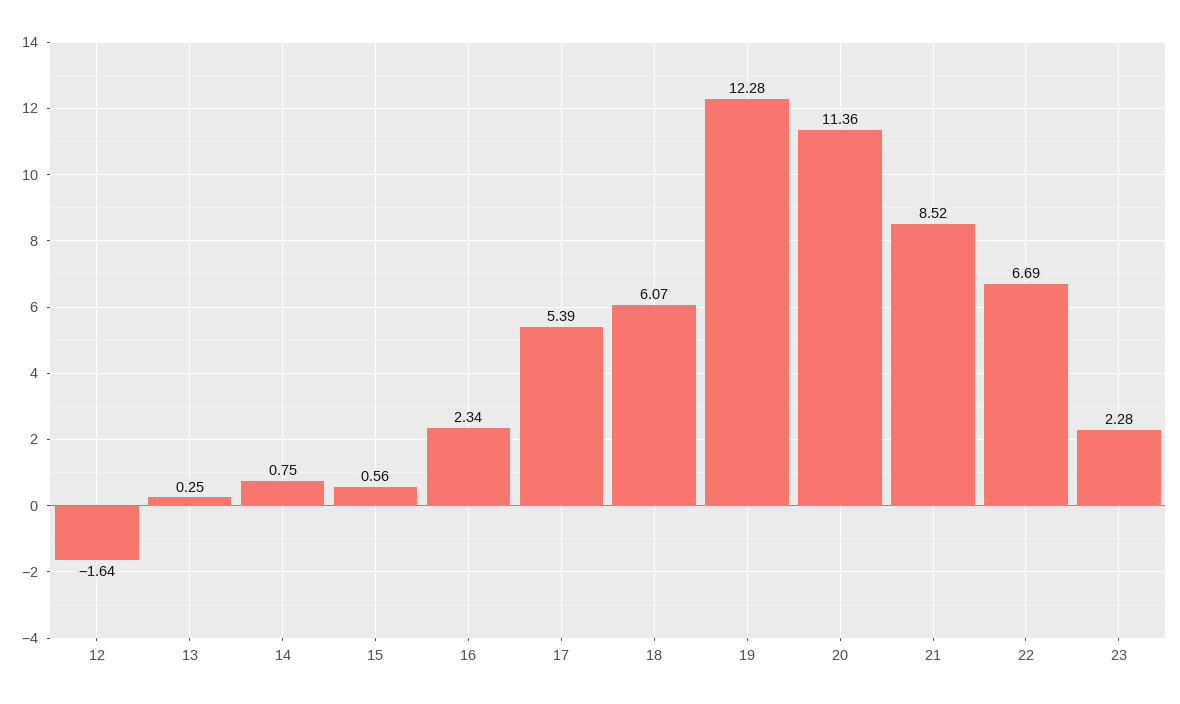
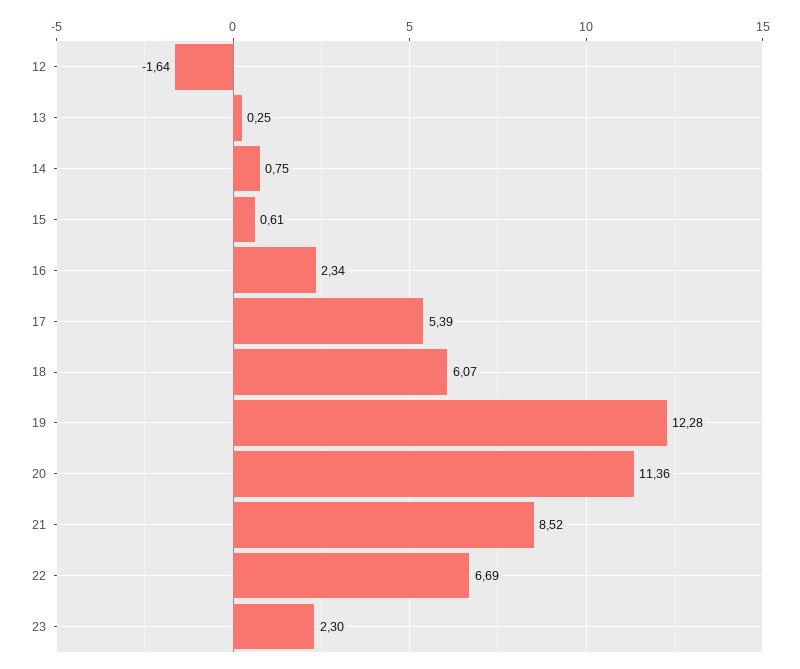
15: 0.56 -> 0.61
23: 2.28 -> 2.3

